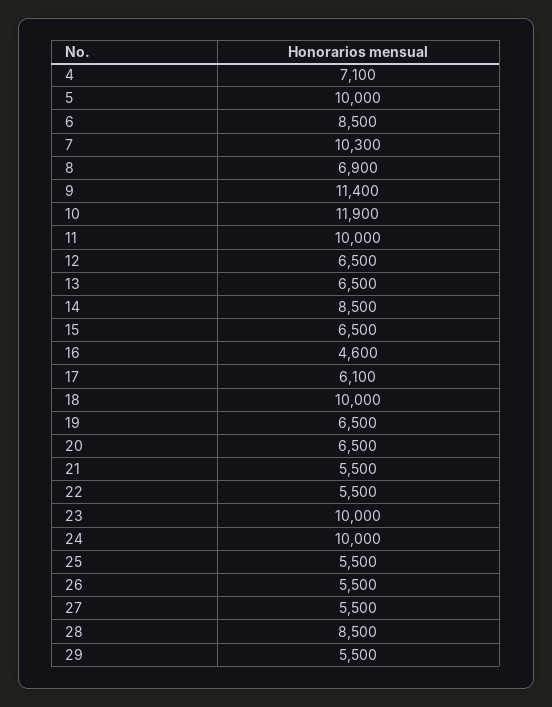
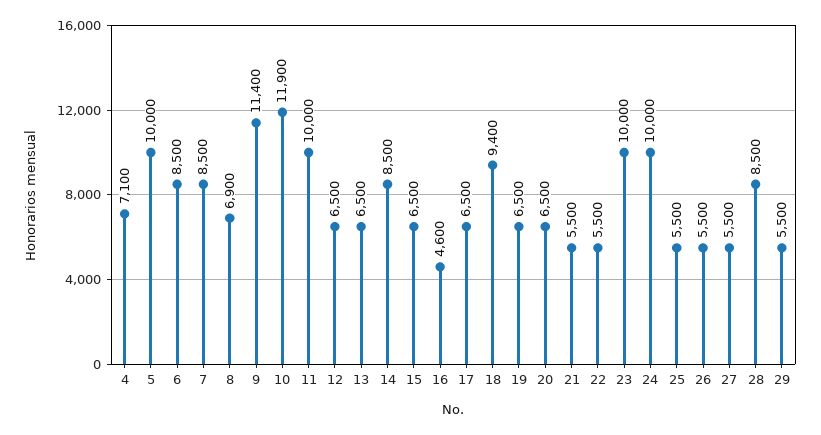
7: 10300 -> 8500
17: 6100 -> 6500
18: 10000 -> 9400

